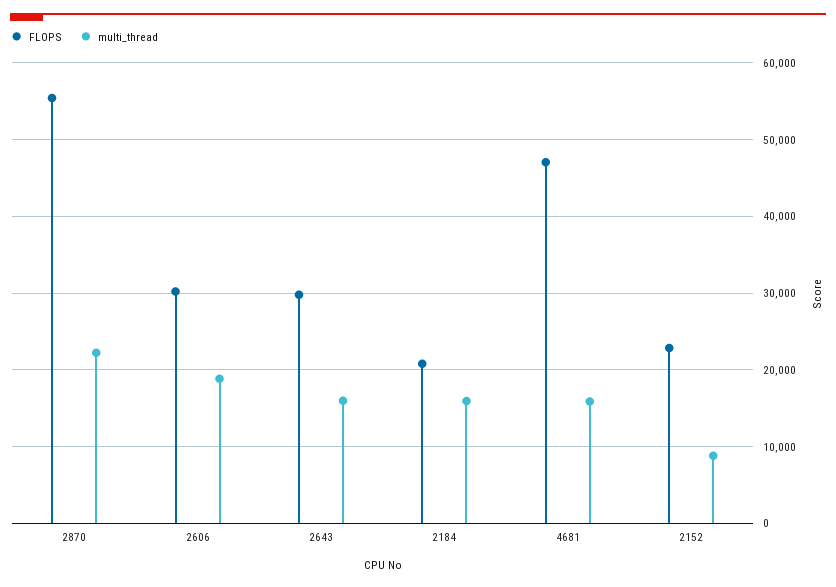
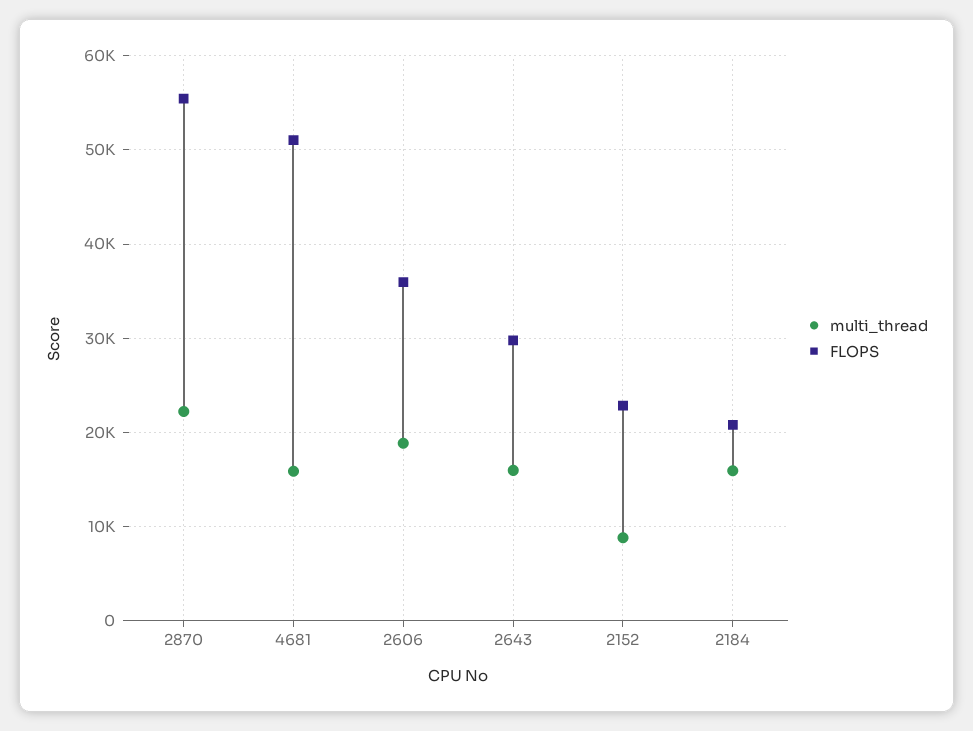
FLOPS, 2606: 30000 -> 36000
FLOPS, 4681: 47000 -> 51000

